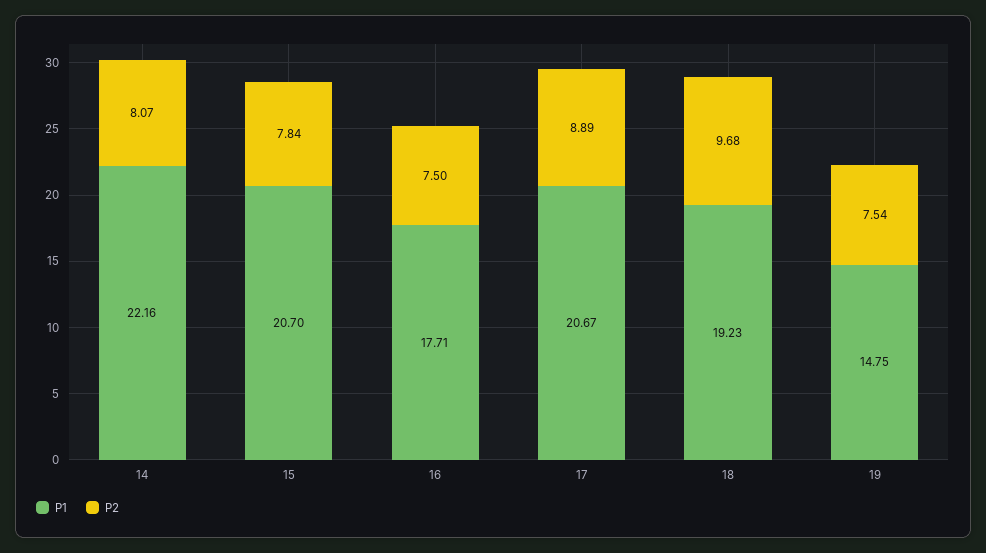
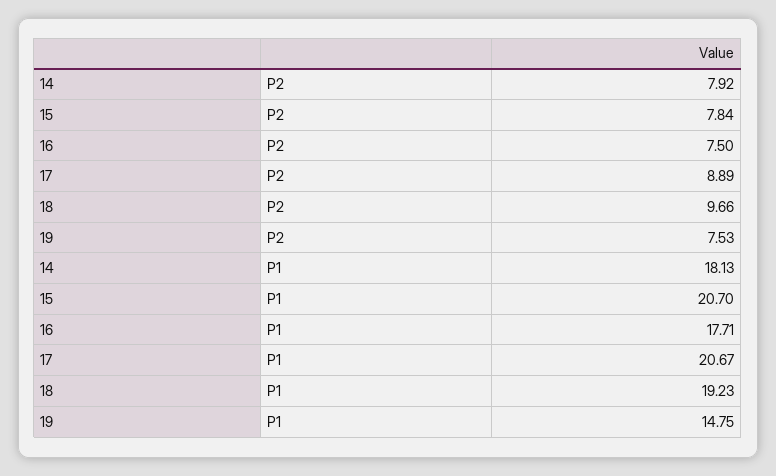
P1, 14: 22.16 -> 18.13
P2, 14: 8.07 -> 7.92
P2, 18: 9.68 -> 9.66
P2, 19: 7.54 -> 7.53

